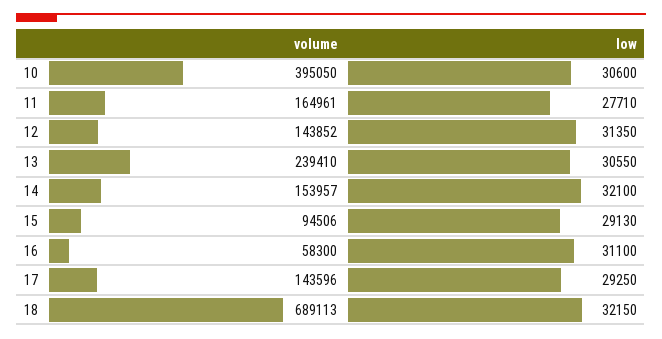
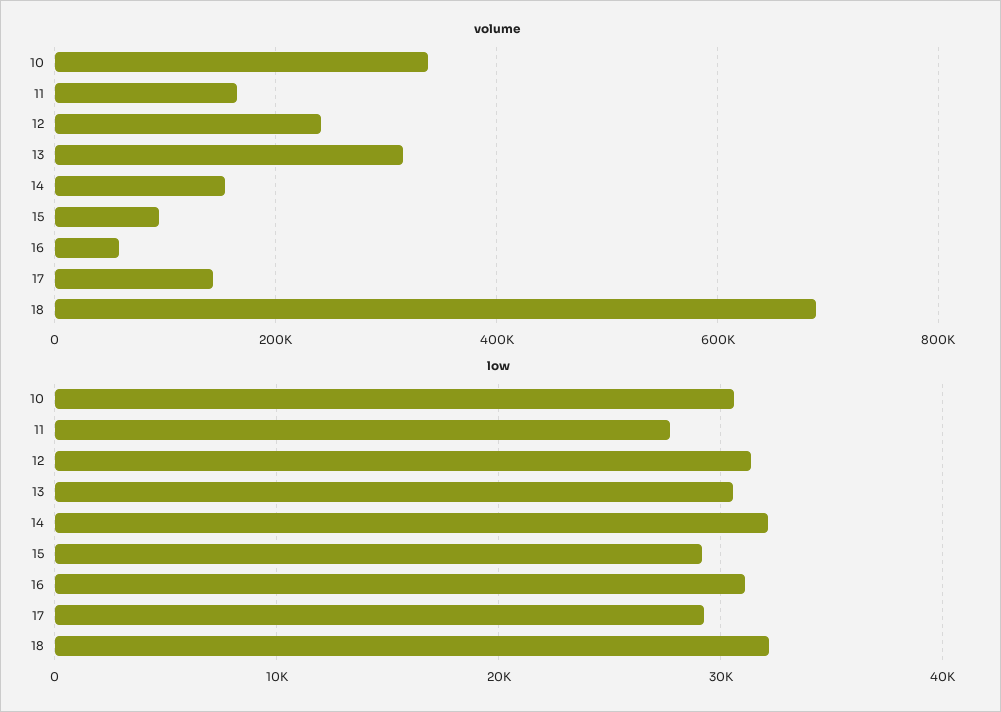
volume, 10: 395050 -> 340000
volume, 12: 143852 -> 240000
volume, 13: 239410 -> 320000

